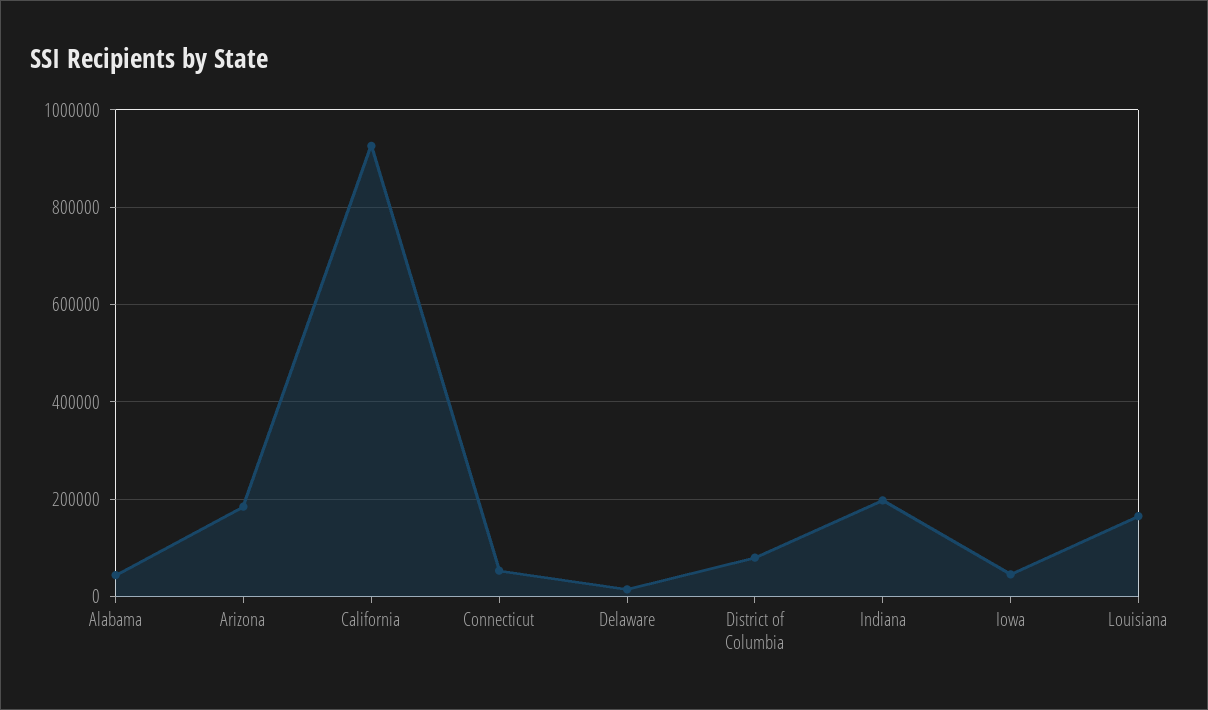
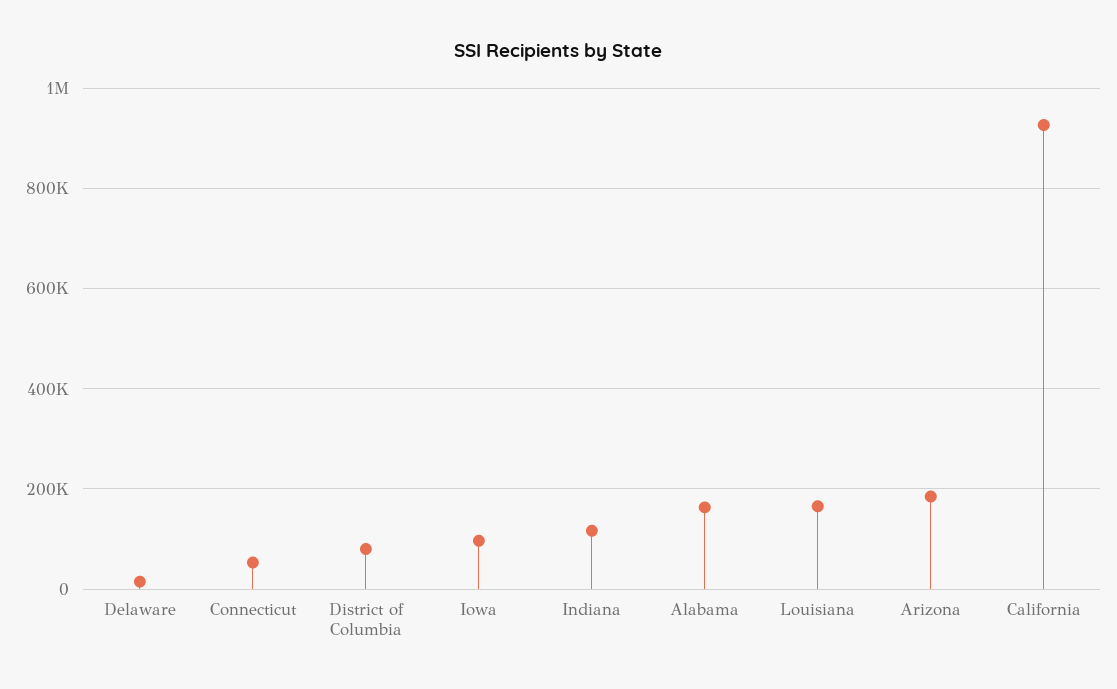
Alabama: 40000 -> 160000
Indiana: 200000 -> 120000
Iowa: 40000 -> 100000

